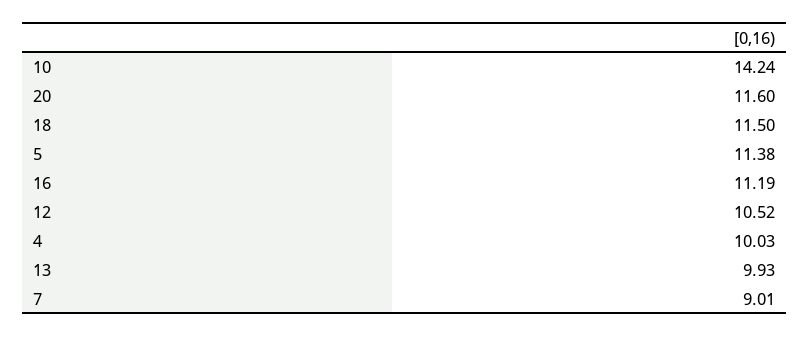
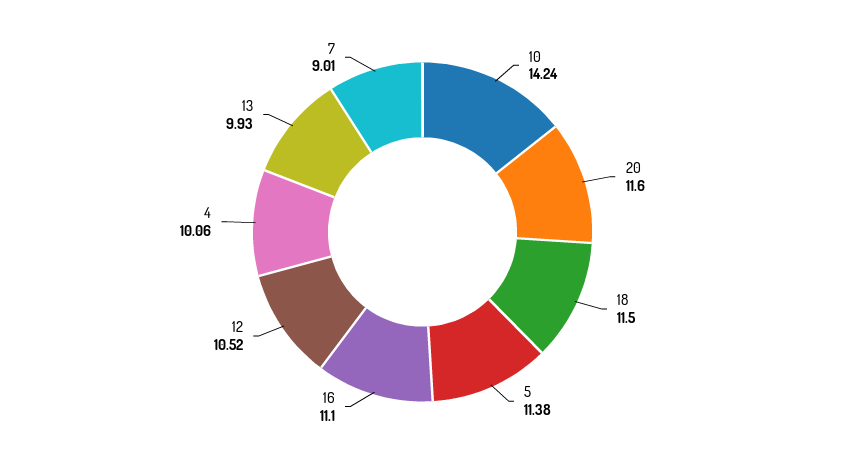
16: 11.19 -> 11.1
4: 10.03 -> 10.06

